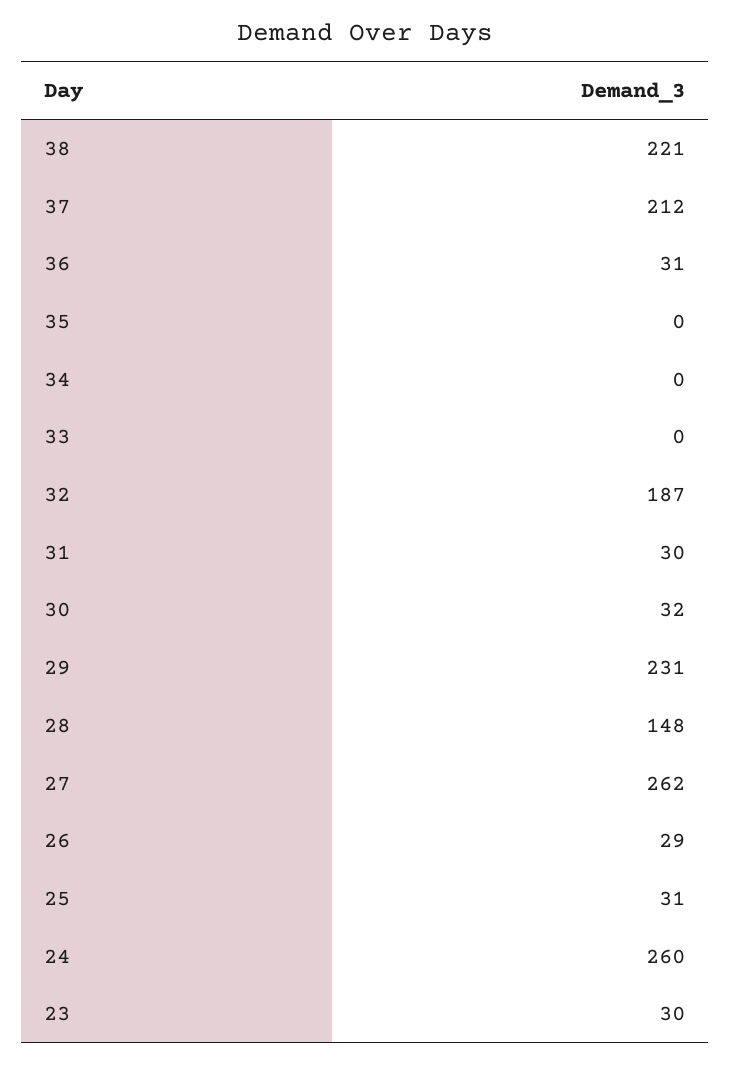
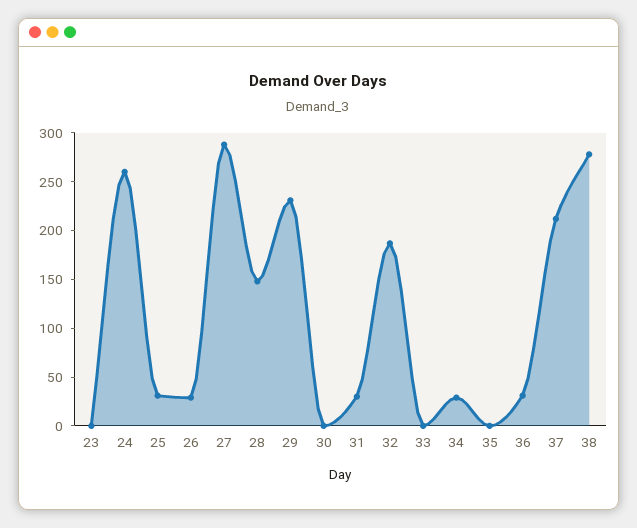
38: 221 -> 280
34: 0 -> 30
30: 32 -> 0
27: 262 -> 290
23: 30 -> 0

